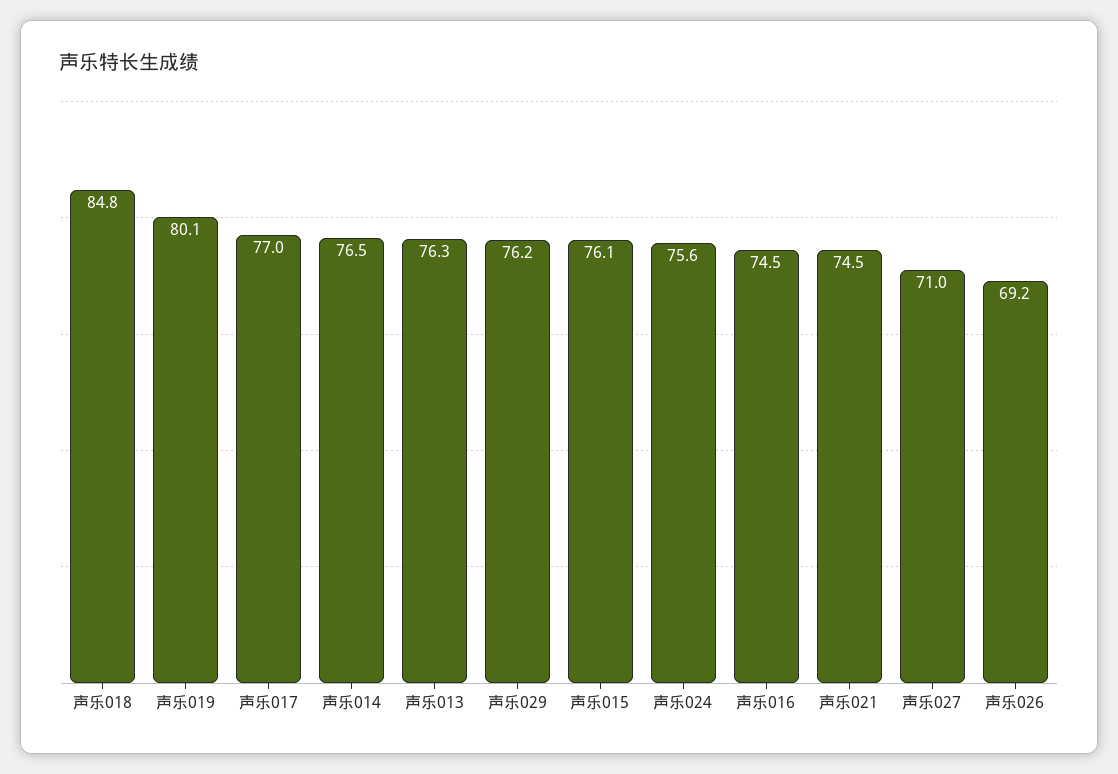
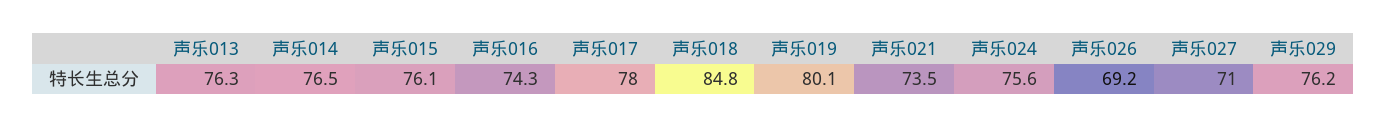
声乐017: 77 -> 78
声乐016: 74.5 -> 74.3
声乐021: 74.5 -> 73.5

